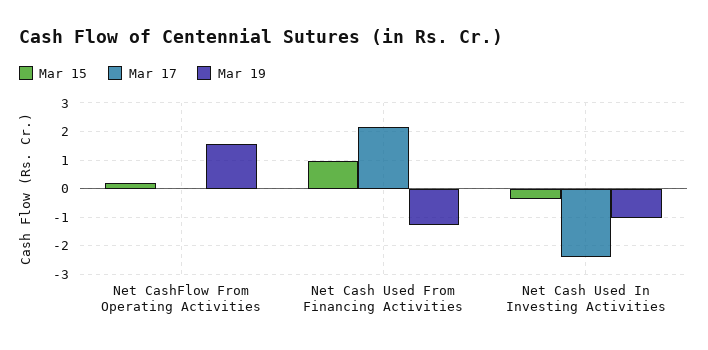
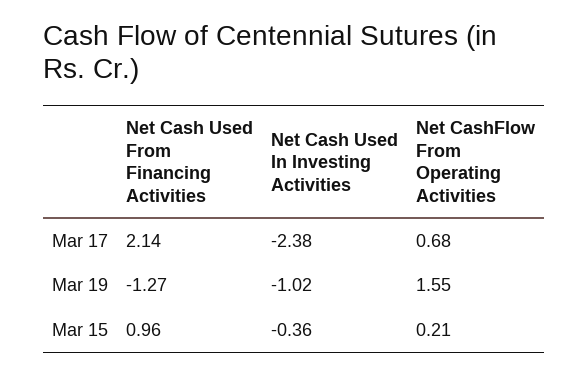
Mar 17, Net CashFlow From Operating Activities: 0 -> 0.68

